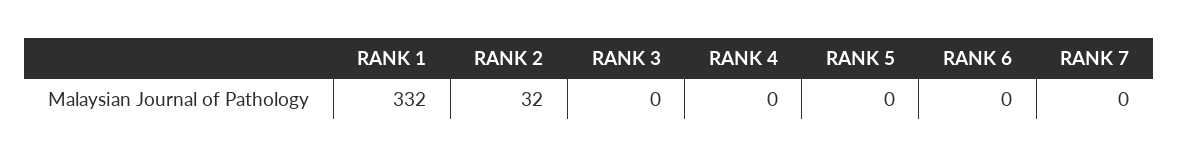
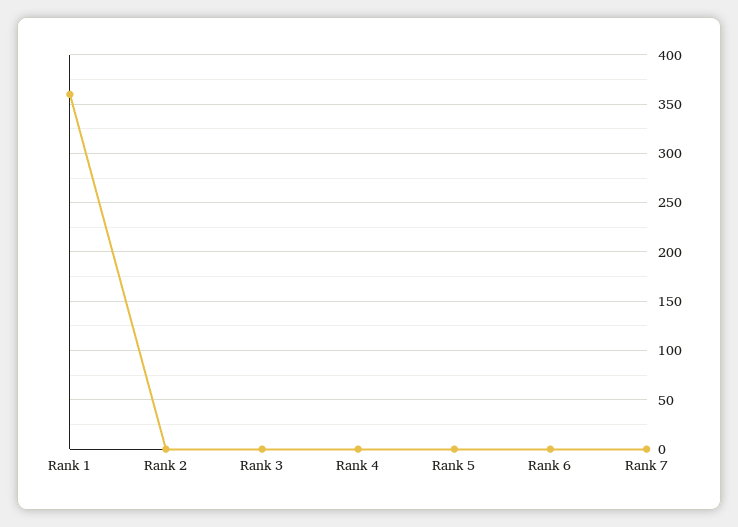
RANK 1: 332 -> 360
RANK 2: 32 -> 0

